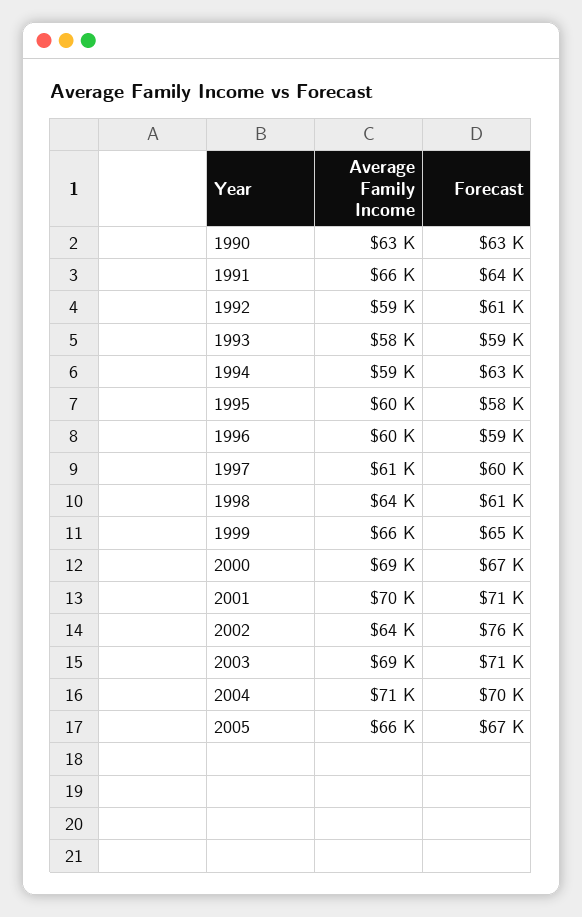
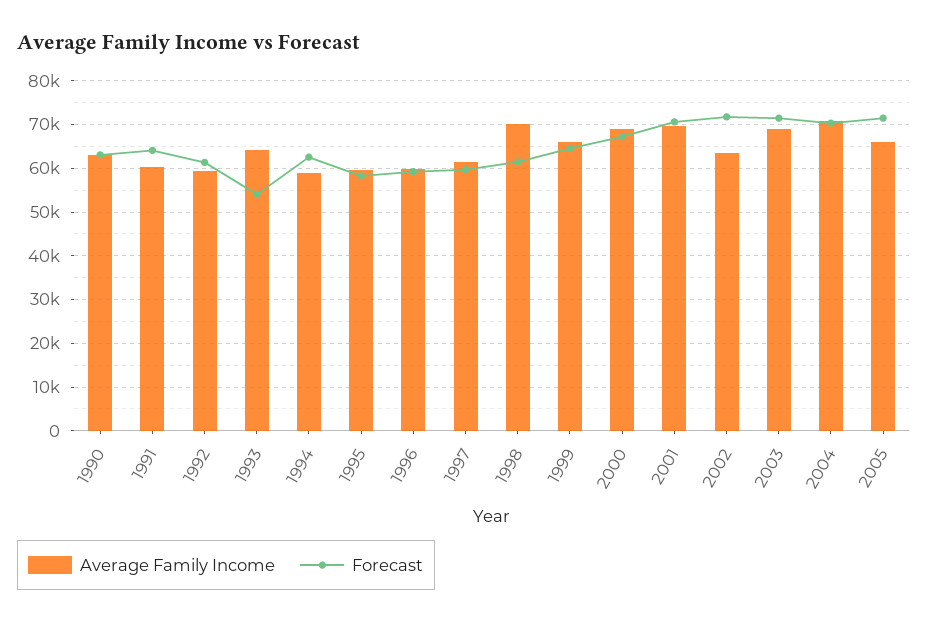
Average Family Income, 1991: 66000 -> 60000
Average Family Income, 1993: 58000 -> 64000
Forecast, 1993: 59000 -> 54000
Average Family Income, 1998: 64000 -> 70000
Forecast, 2002: 76000 -> 72000
Forecast, 2005: 67000 -> 72000

